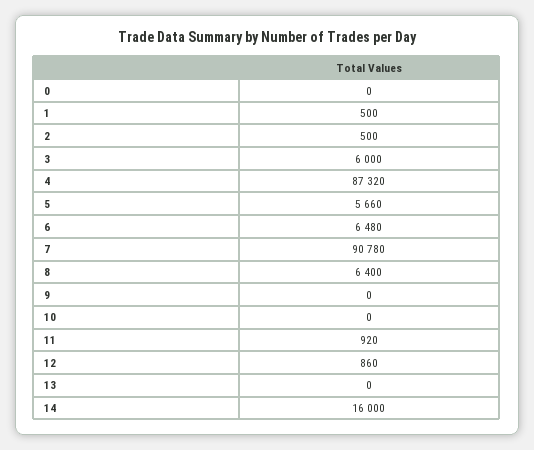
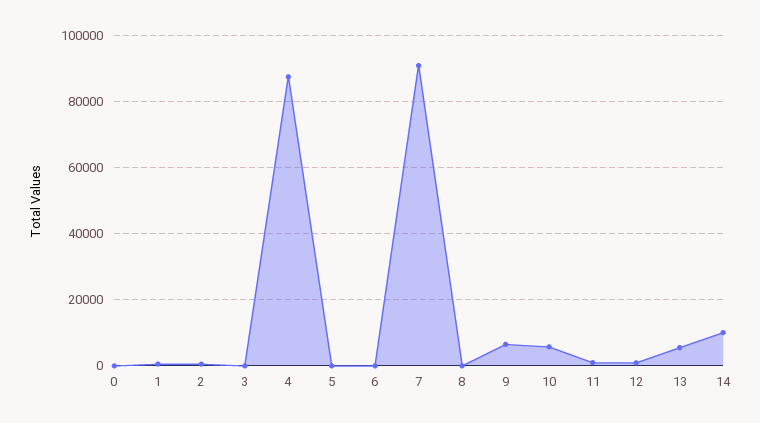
3: 6000 -> 0
5: 5660 -> 0
6: 6480 -> 0
8: 6400 -> 0
9: 0 -> 6000
10: 0 -> 6000
13: 0 -> 6000
14: 16000 -> 10000

